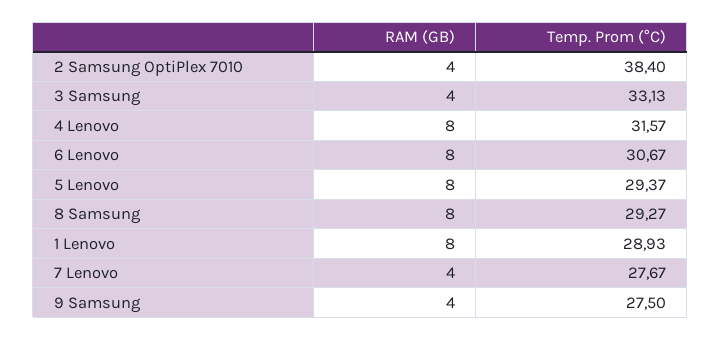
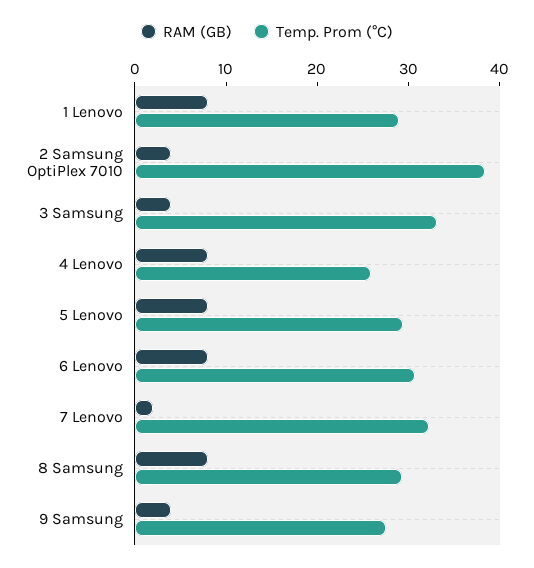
Temp. Prom (°C), 4 Lenovo: 31.57 -> 26
RAM (GB), 7 Lenovo: 4 -> 2
Temp. Prom (°C), 7 Lenovo: 27.67 -> 32

